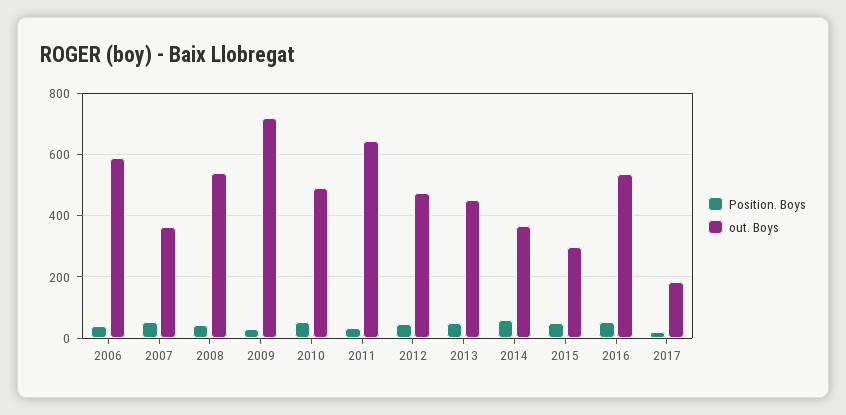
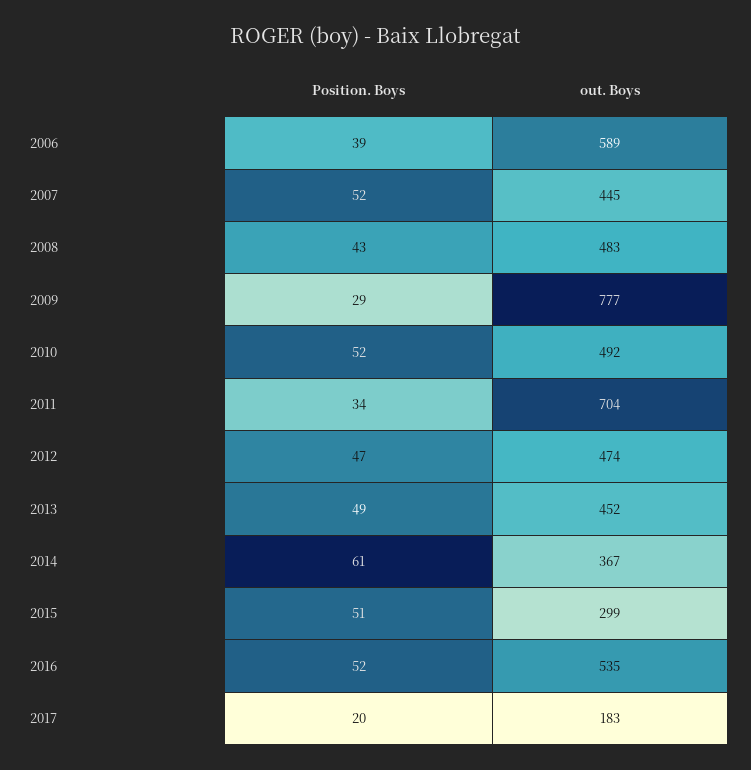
out. Boys, 2007: 360 -> 445
out. Boys, 2008: 540 -> 483
out. Boys, 2009: 720 -> 777
out. Boys, 2011: 640 -> 704

